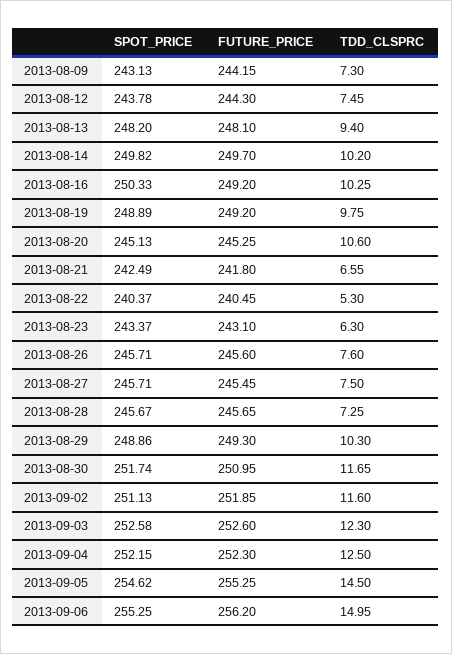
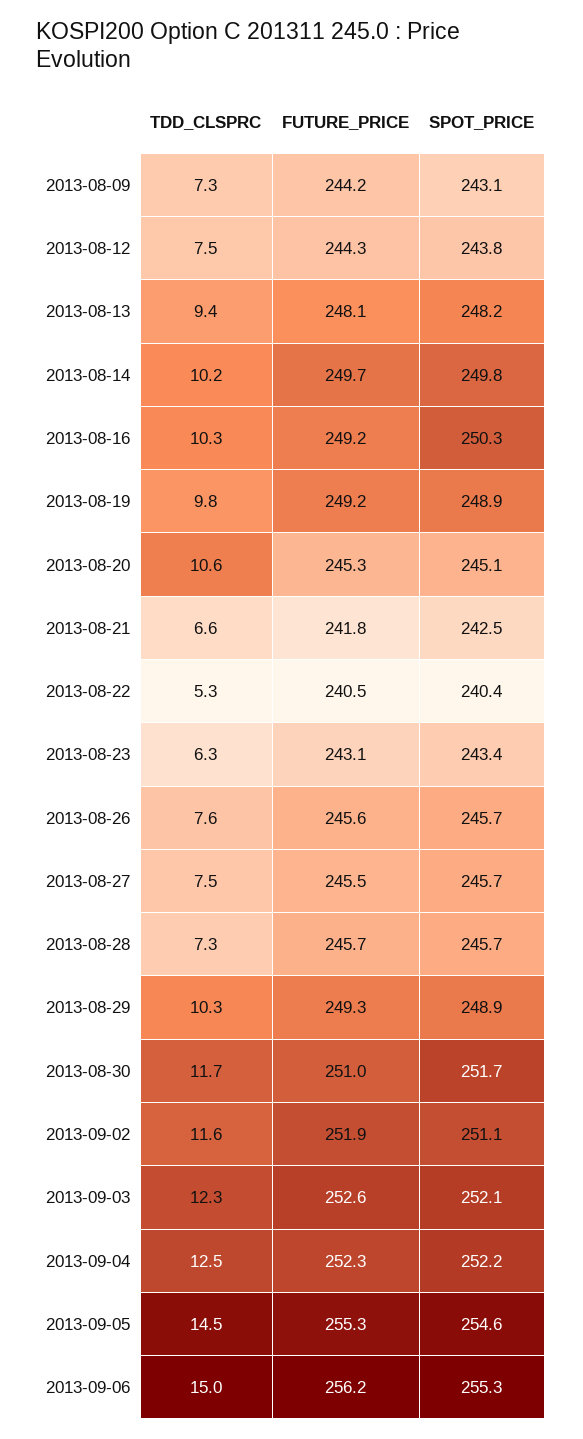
SPOT_PRICE, 2013-09-03: 252.58 -> 252.1

